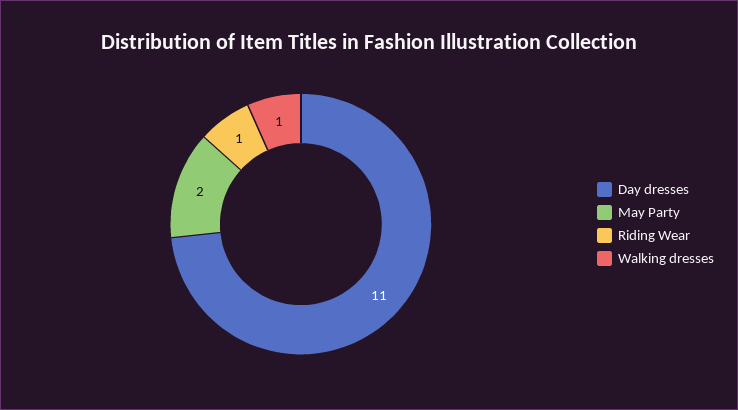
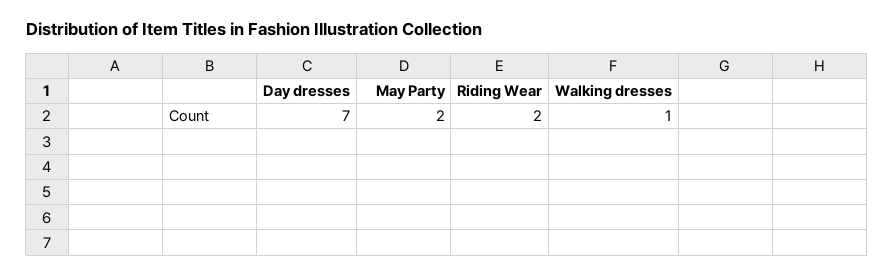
Day dresses: 11 -> 7
Riding Wear: 1 -> 2

